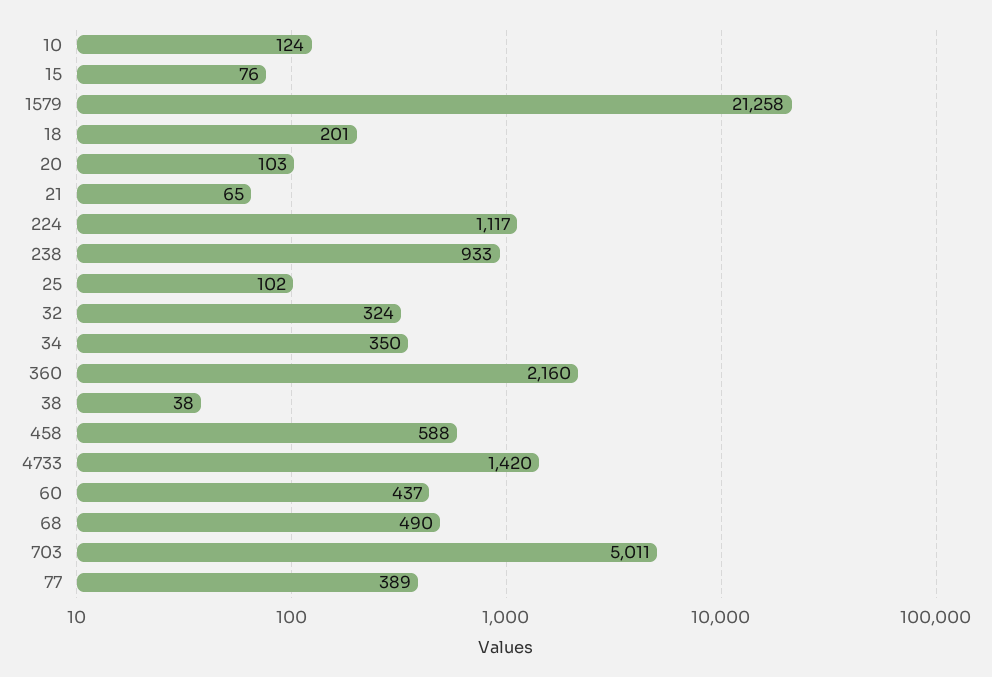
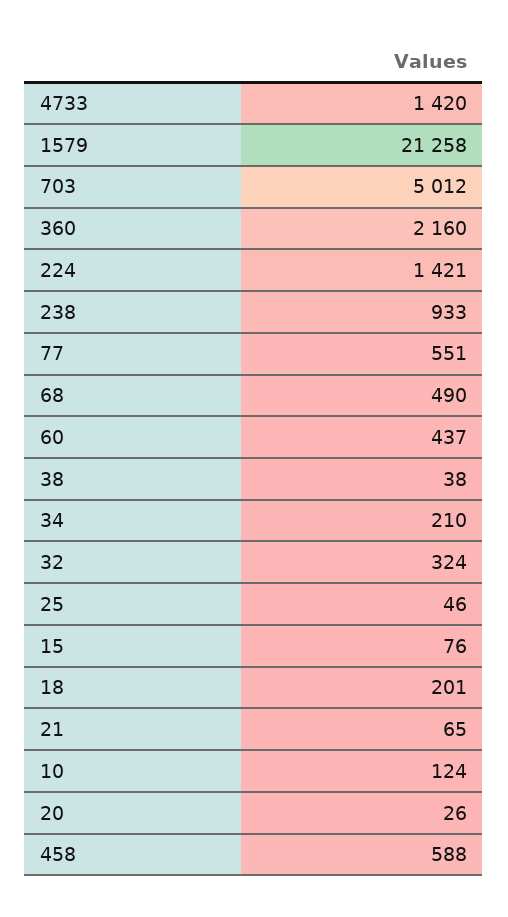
20: 103 -> 26
224: 1117 -> 1421
25: 102 -> 46
34: 350 -> 210
703: 5011 -> 5012
77: 389 -> 551

